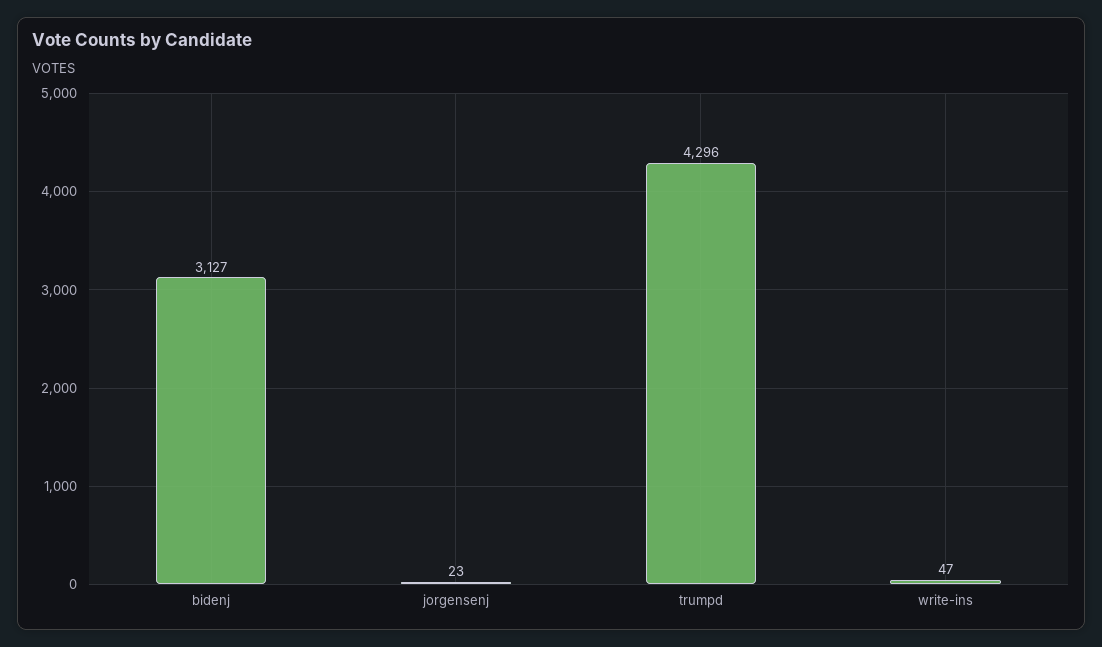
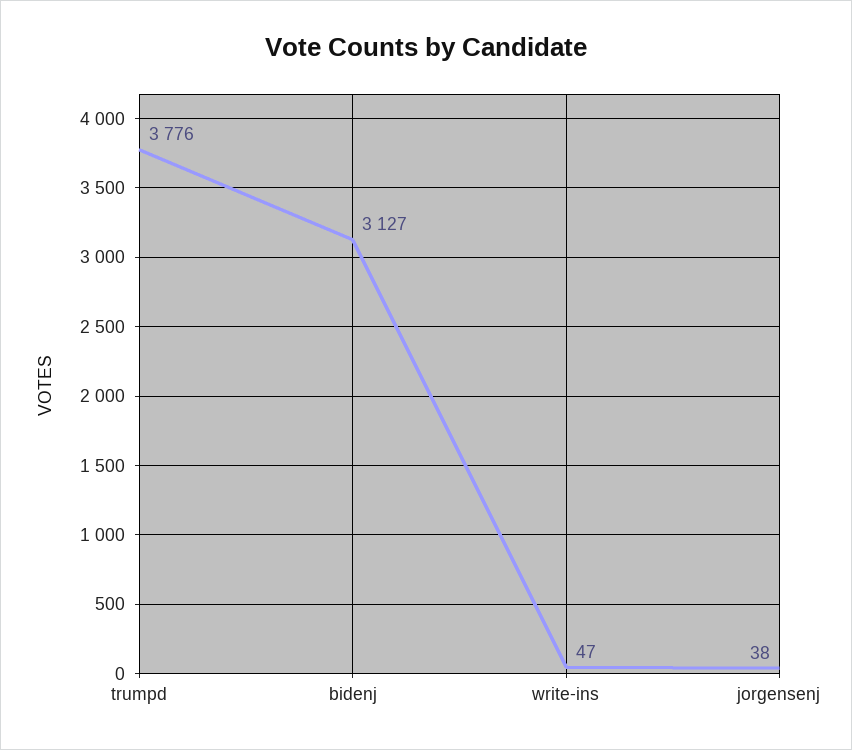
jorgensenj: 23 -> 38
trumpd: 4296 -> 3776

